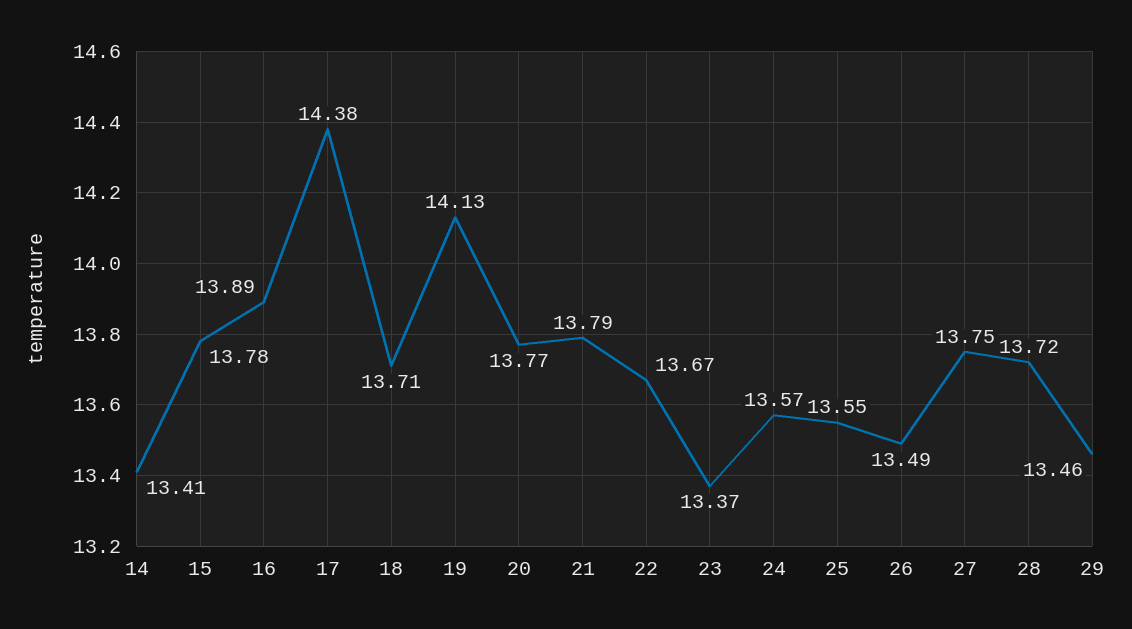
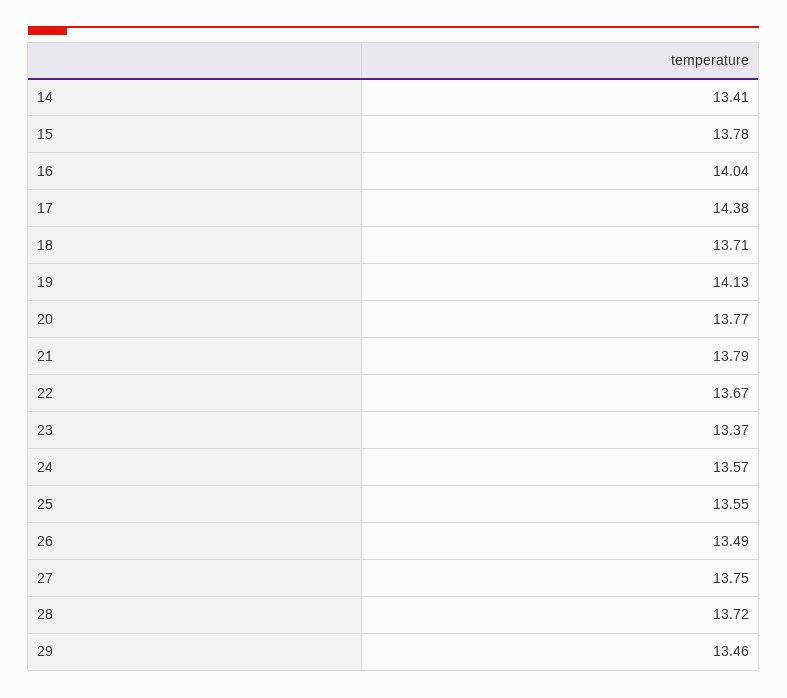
16: 13.89 -> 14.04

